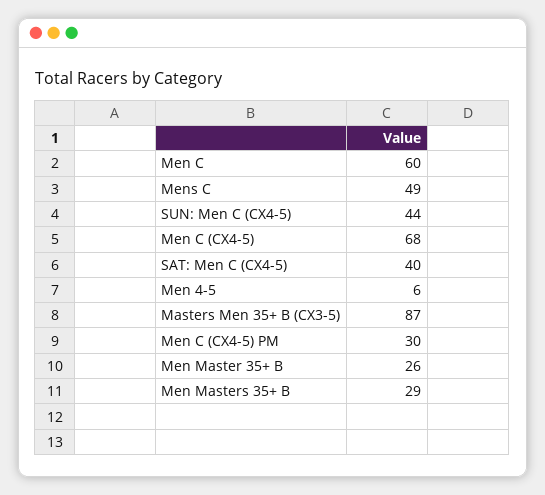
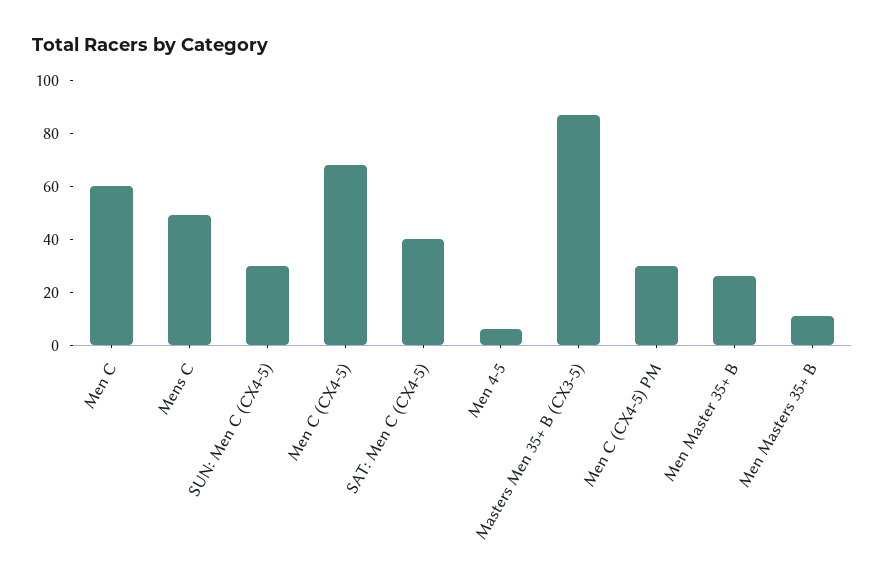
SUN: Men C (CX4-5): 44 -> 30
Men Masters 35+ B: 29 -> 10

